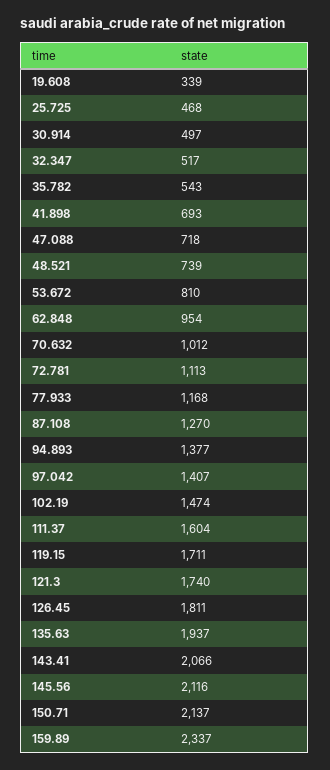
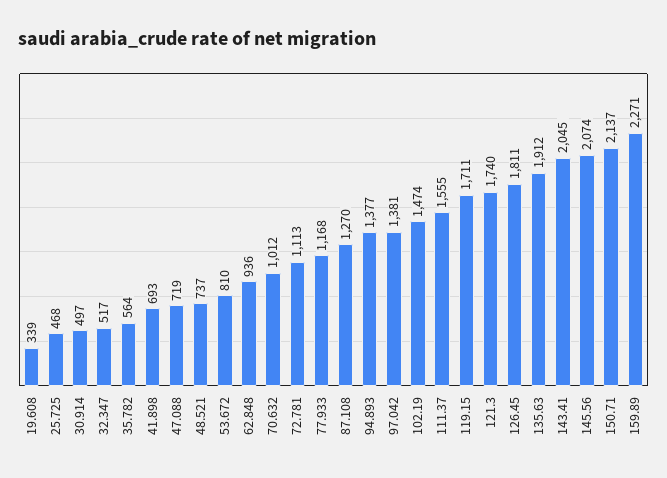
35.782: 543 -> 564
47.088: 718 -> 719
48.521: 739 -> 737
62.848: 954 -> 936
97.042: 1407 -> 1381
111.37: 1604 -> 1555
135.63: 1937 -> 1912
143.41: 2066 -> 2045
145.56: 2116 -> 2074
159.89: 2337 -> 2271

